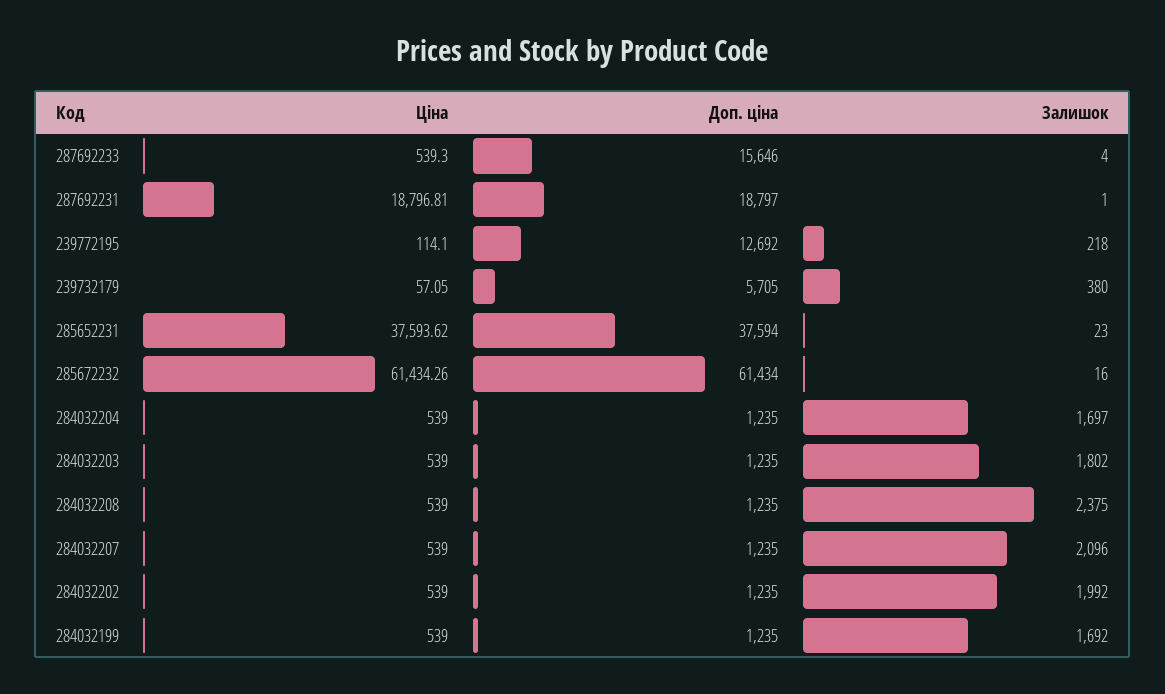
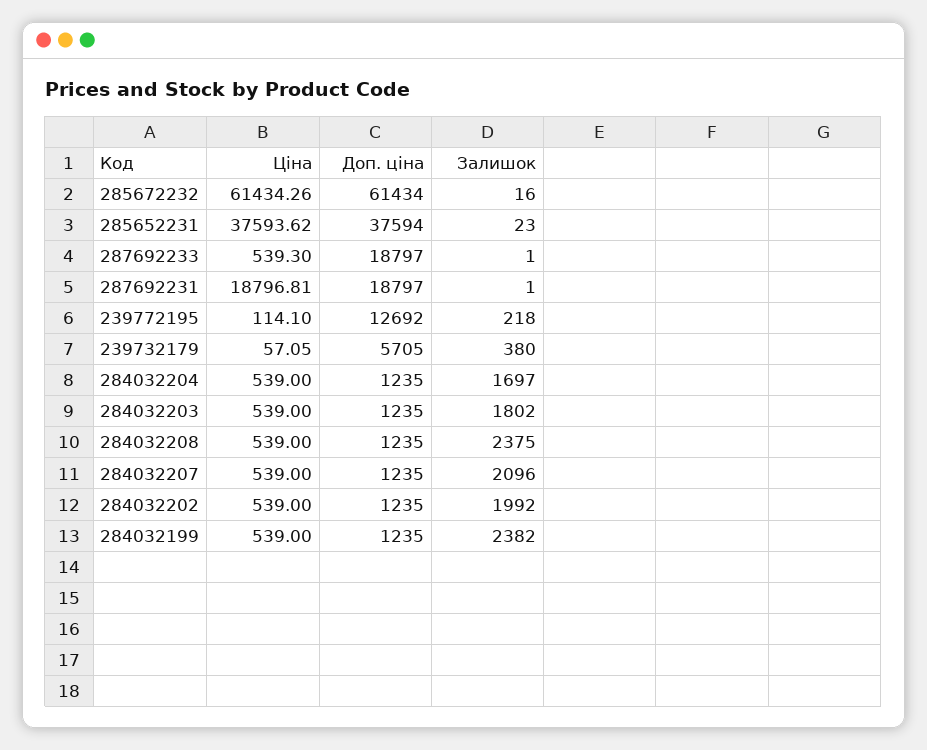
Доп. ціна, 287692233: 15646 -> 18797
Залишок, 287692233: 4 -> 1
Залишок, 284032199: 1692 -> 2382

